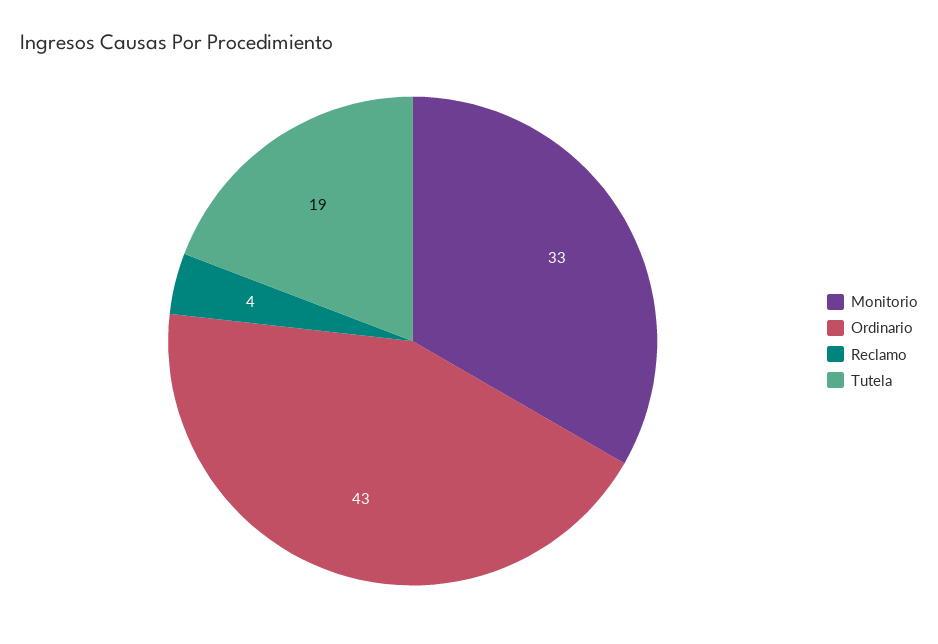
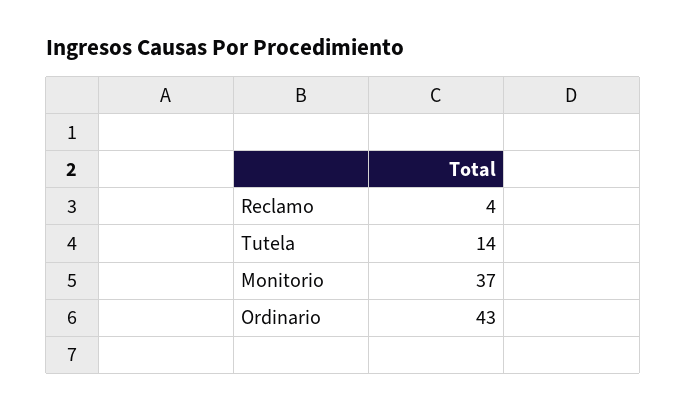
Monitorio: 33 -> 37
Tutela: 19 -> 14

